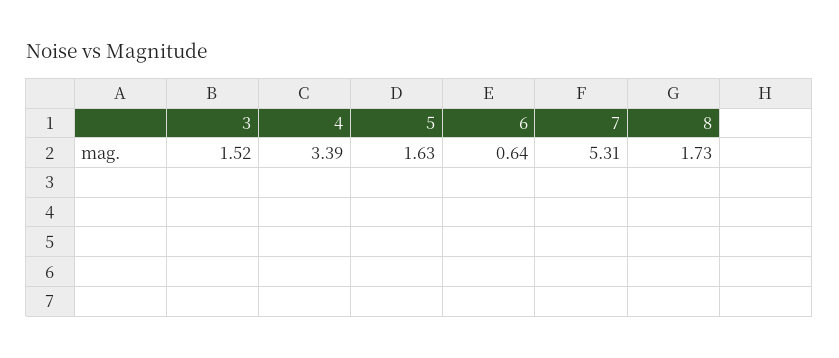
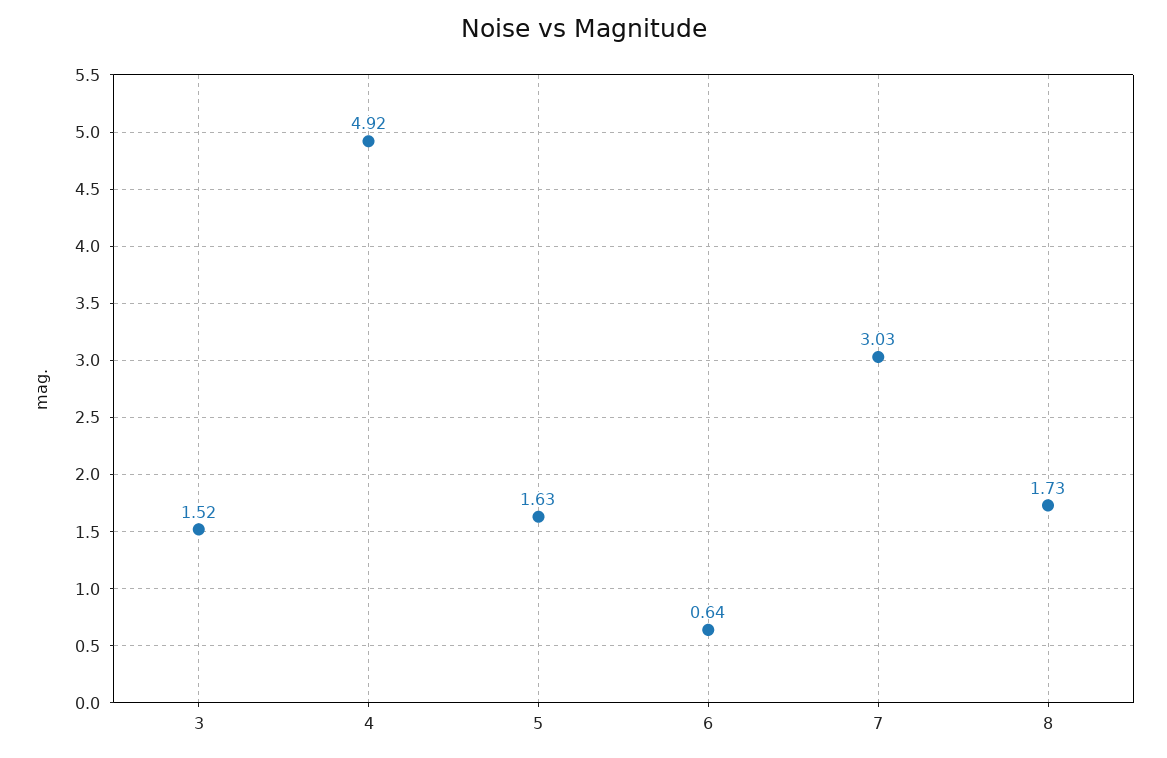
4: 3.39 -> 4.92
7: 5.31 -> 3.03

